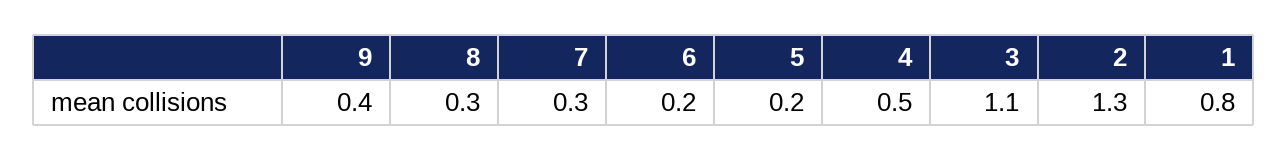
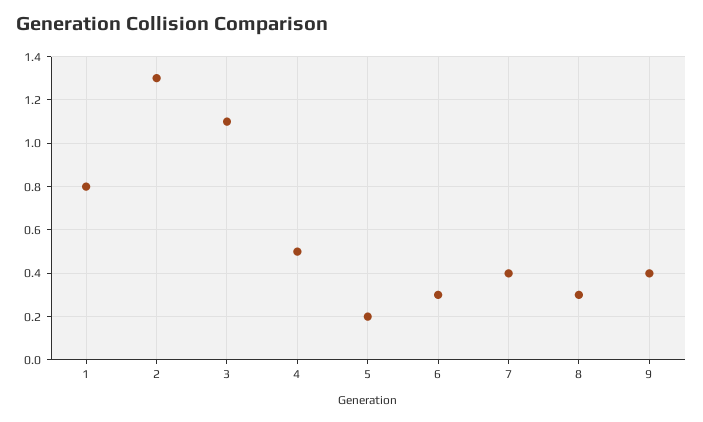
7: 0.3 -> 0.4
6: 0.2 -> 0.3

